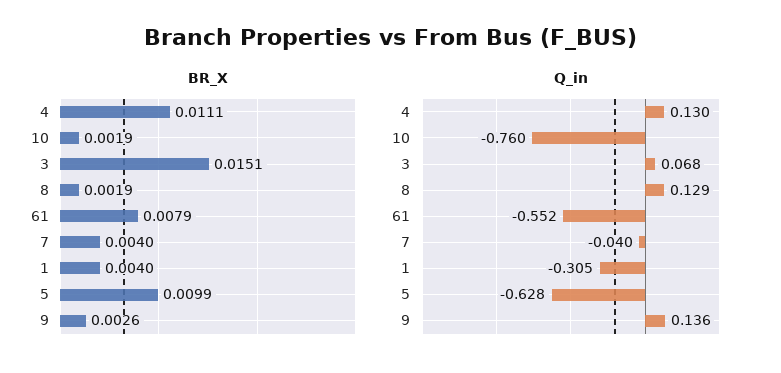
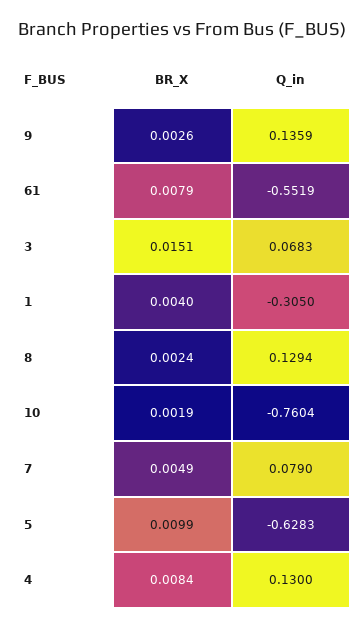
BR_X, 4: 0.0111 -> 0.0084
BR_X, 8: 0.0019 -> 0.0024
BR_X, 7: 0.004 -> 0.0049
Q_in, 7: -0.04 -> 0.079

